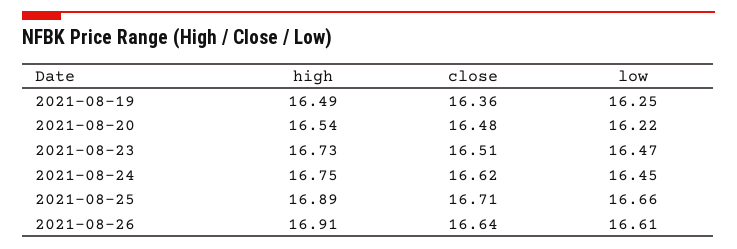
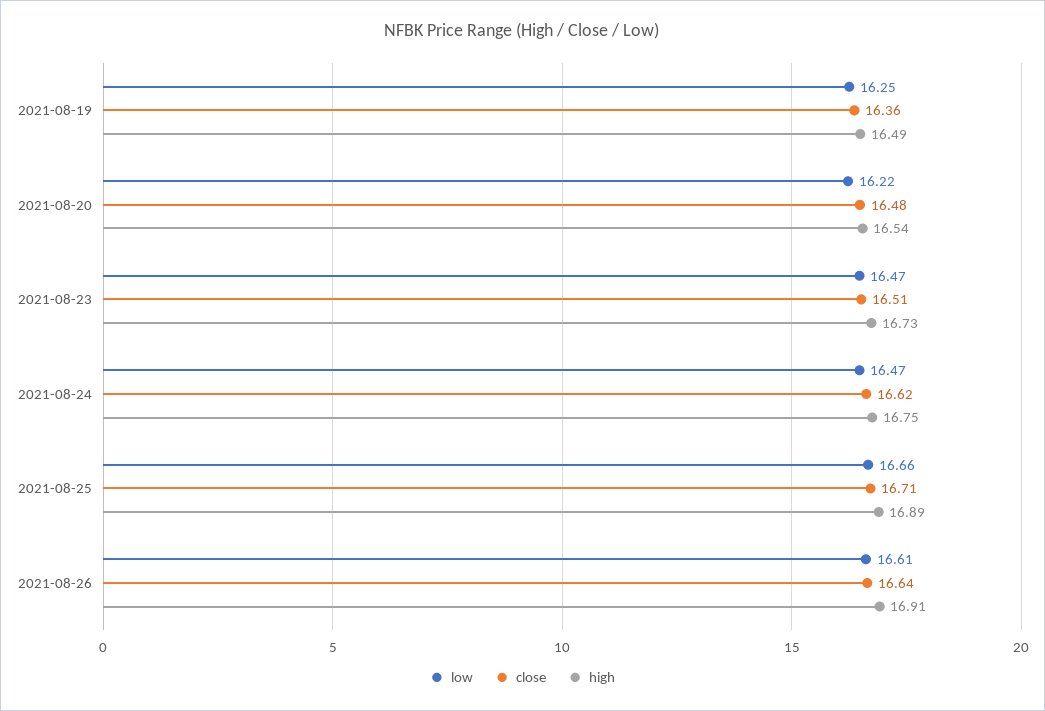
low, 2021-08-24: 16.45 -> 16.47

